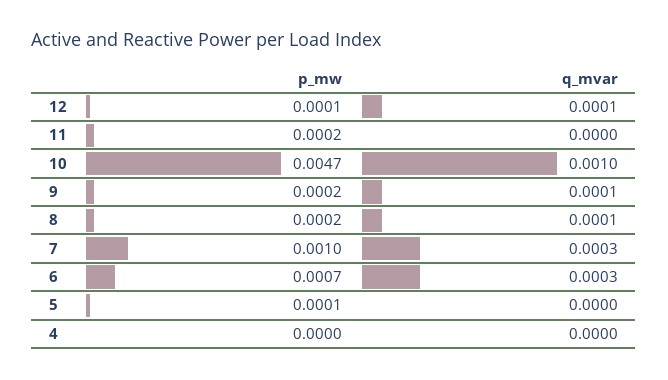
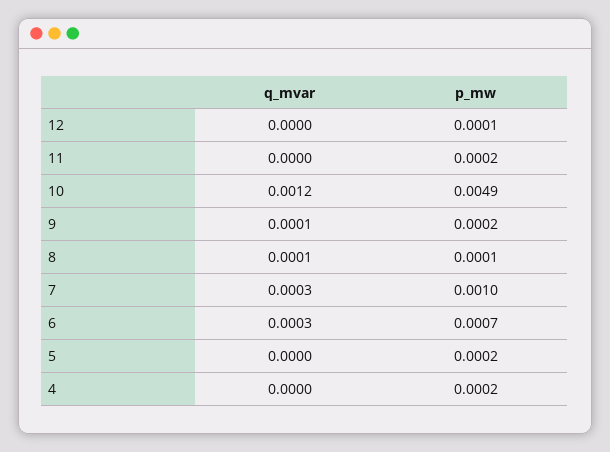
q_mvar, 12: 0.0001 -> 0
p_mw, 10: 0.0047 -> 0.0049
q_mvar, 10: 0.001 -> 0.0012
p_mw, 8: 0.0002 -> 0.0001
p_mw, 5: 0.0001 -> 0.0002
p_mw, 4: 0 -> 0.0002

